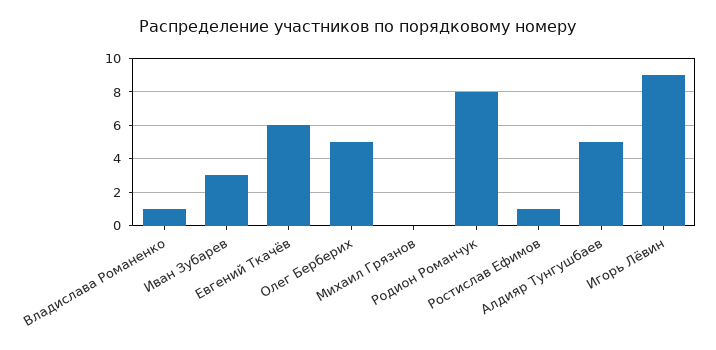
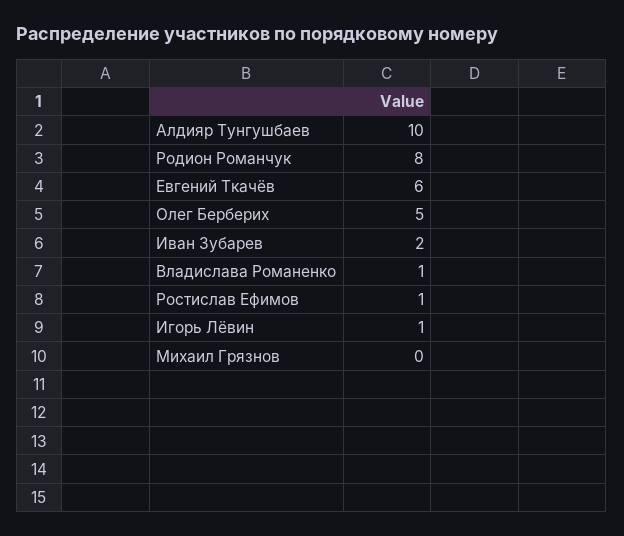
Иван Зубарев: 3 -> 2
Алдияр Тунгушбаев: 5 -> 10
Игорь Лёвин: 9 -> 1

